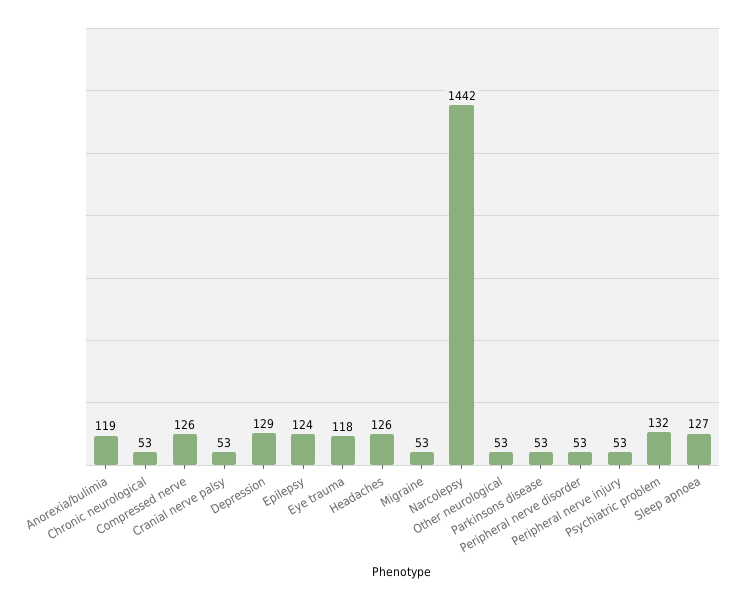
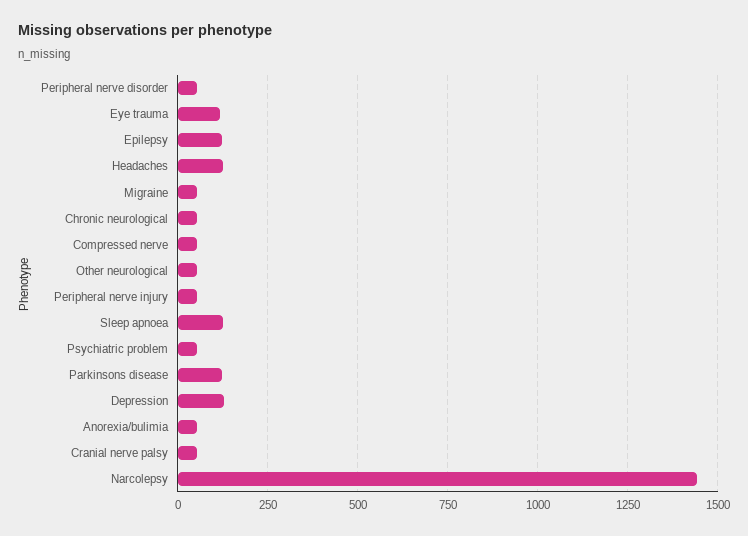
Anorexia/bulimia: 119 -> 50
Compressed nerve: 126 -> 50
Parkinsons disease: 53 -> 125
Psychiatric problem: 132 -> 50

